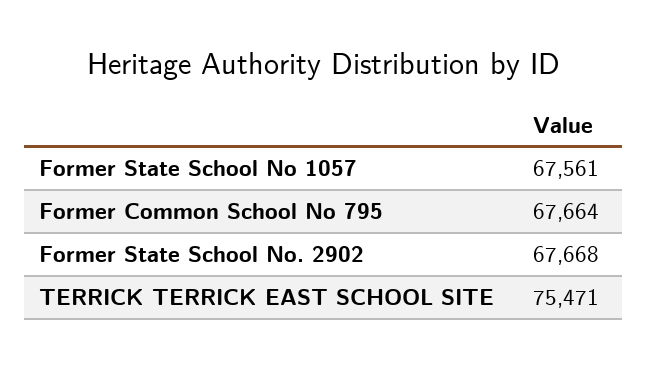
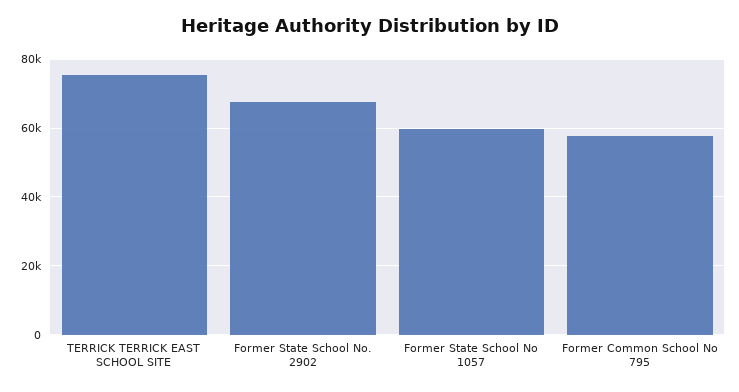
Former State School No 1057: 67561 -> 60000
Former Common School No 795: 67664 -> 58000

